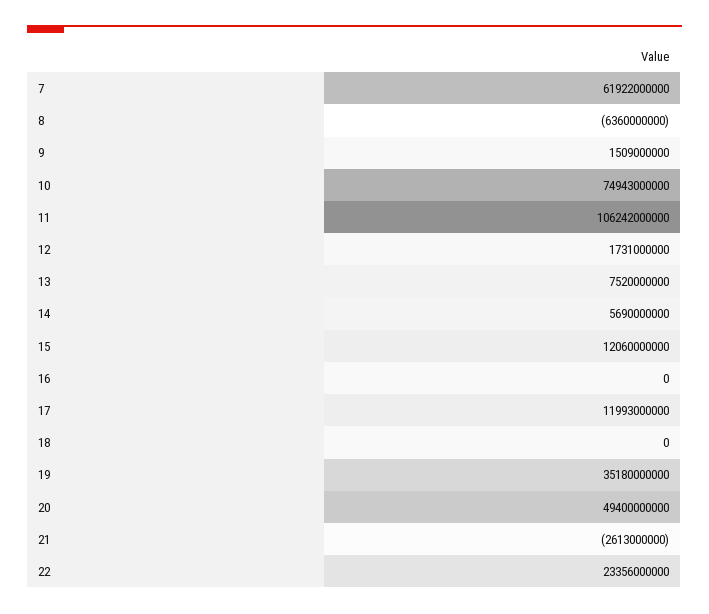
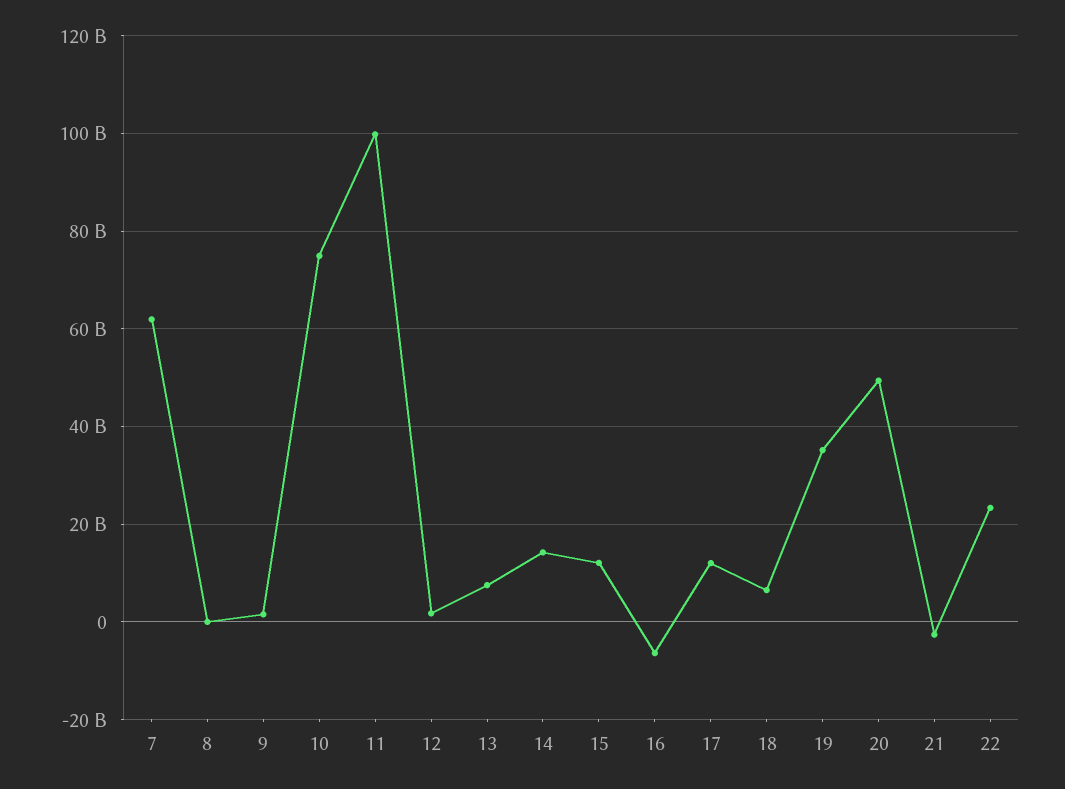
8: -6360000000 -> 0
11: 106242000000 -> 100000000000
14: 5690000000 -> 14000000000
16: 0 -> -6000000000
18: 0 -> 6000000000

